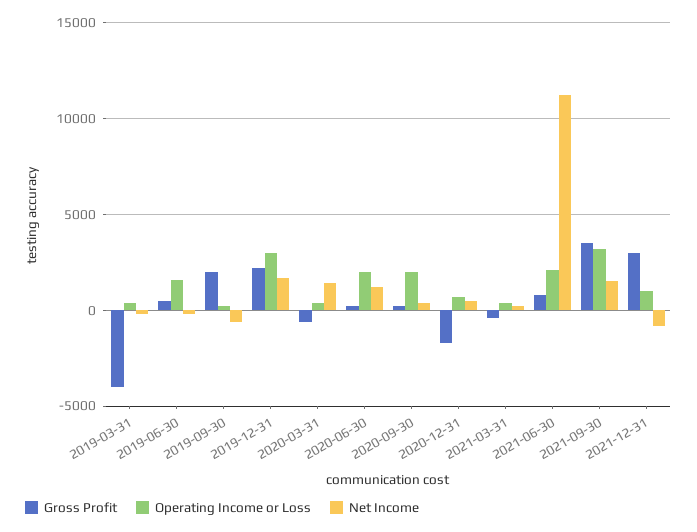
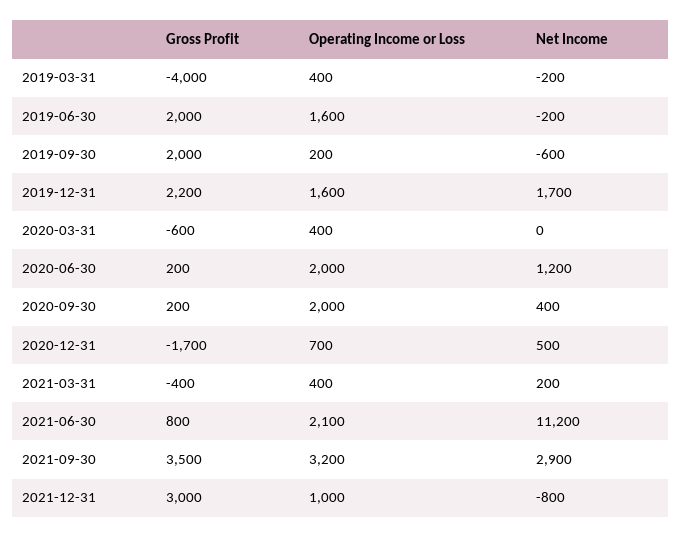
Gross Profit, 2019-06-30: 500 -> 2000
Operating Income or Loss, 2019-12-31: 3000 -> 1600
Net Income, 2020-03-31: 1500 -> 0
Net Income, 2021-09-30: 1500 -> 2900

